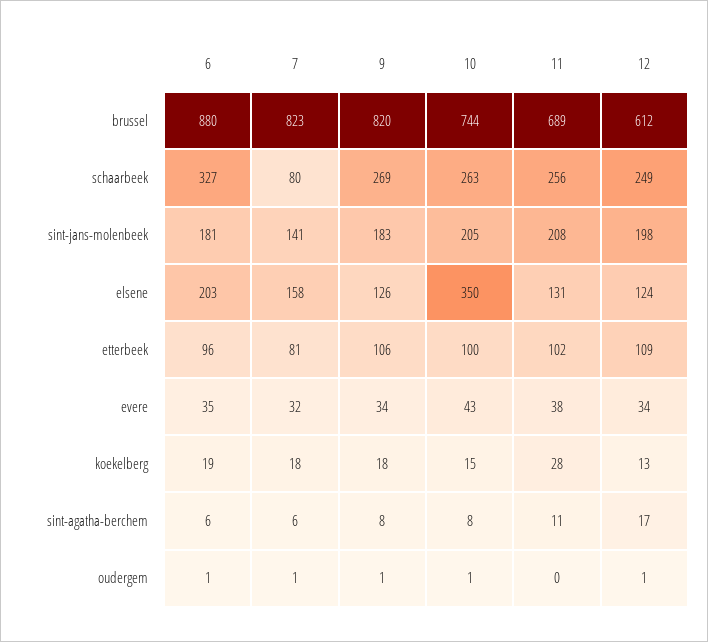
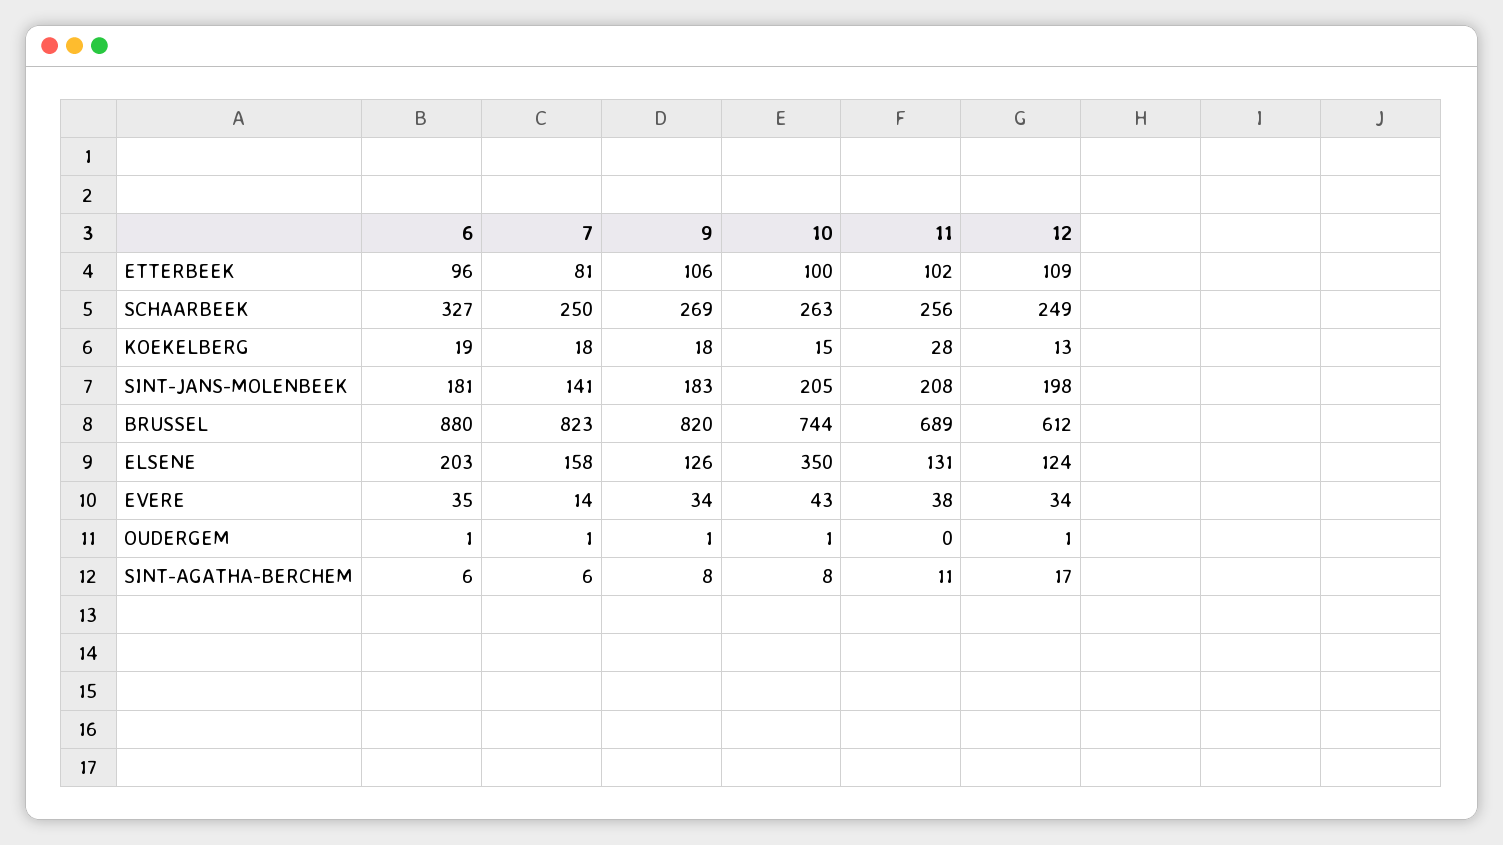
7, schaarbeek: 80 -> 250
7, evere: 32 -> 14

